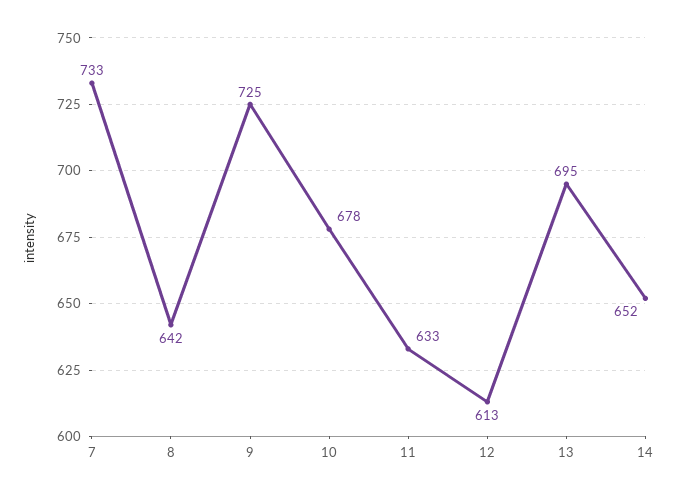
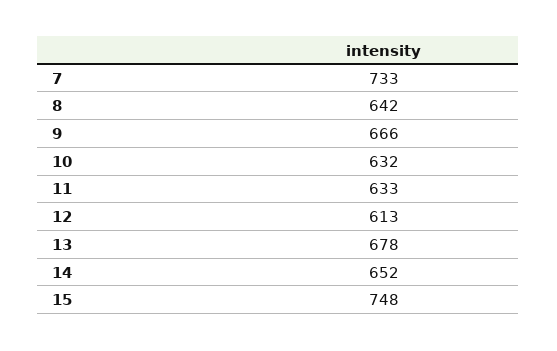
9: 725 -> 666
10: 678 -> 632
13: 695 -> 678
15: none -> 748

